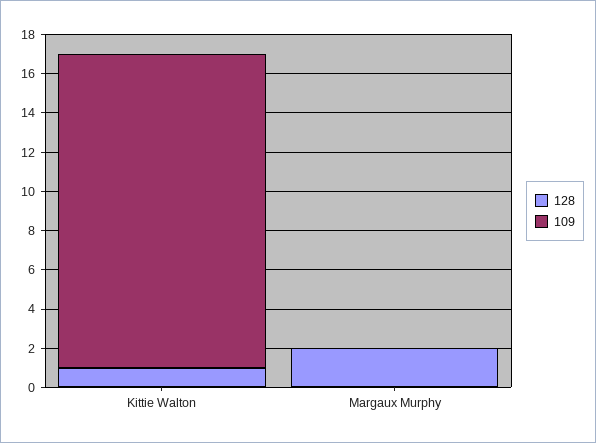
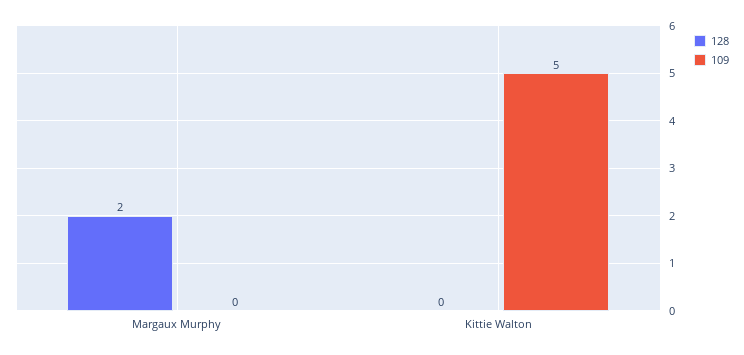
128, Kittie Walton: 1 -> 0
109, Kittie Walton: 16 -> 5

